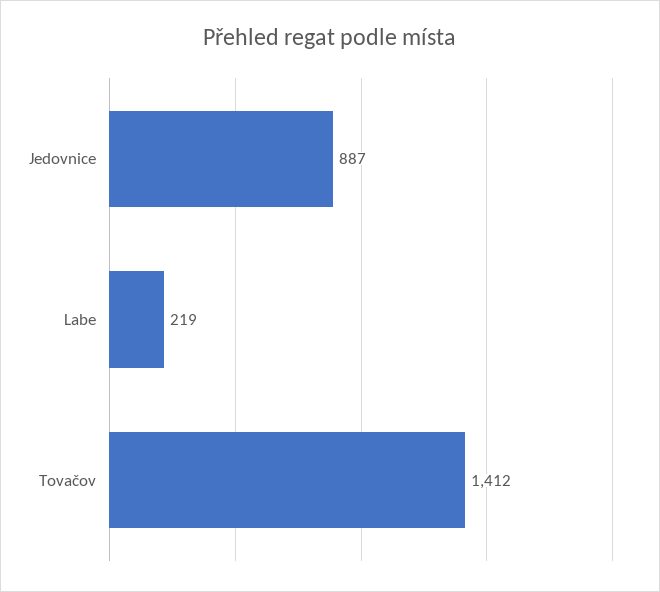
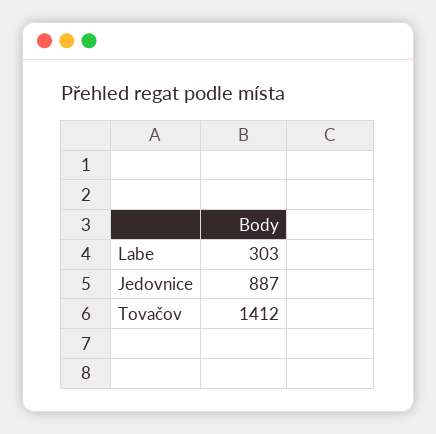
Labe: 219 -> 303

